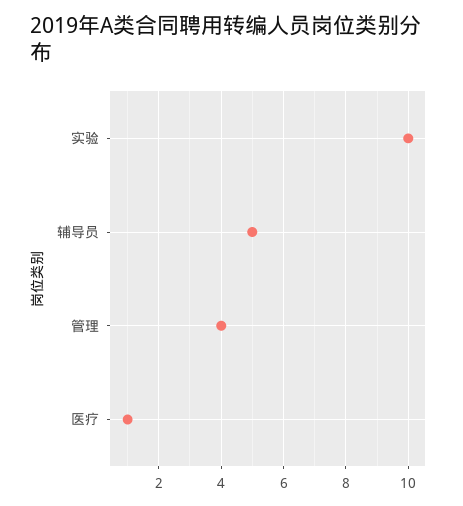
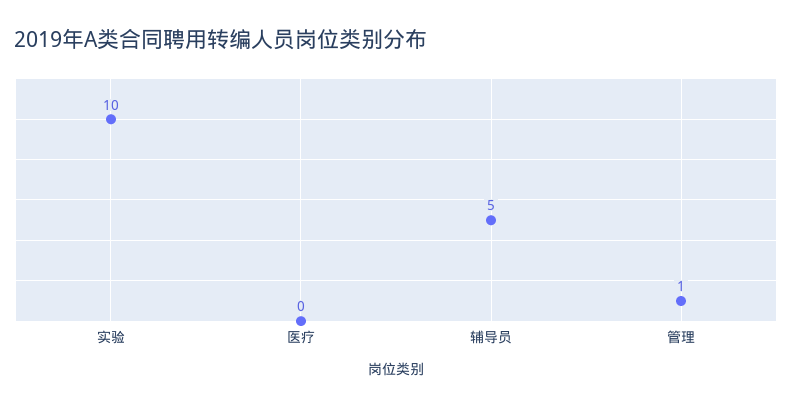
管理: 4 -> 1
医疗: 1 -> 0

